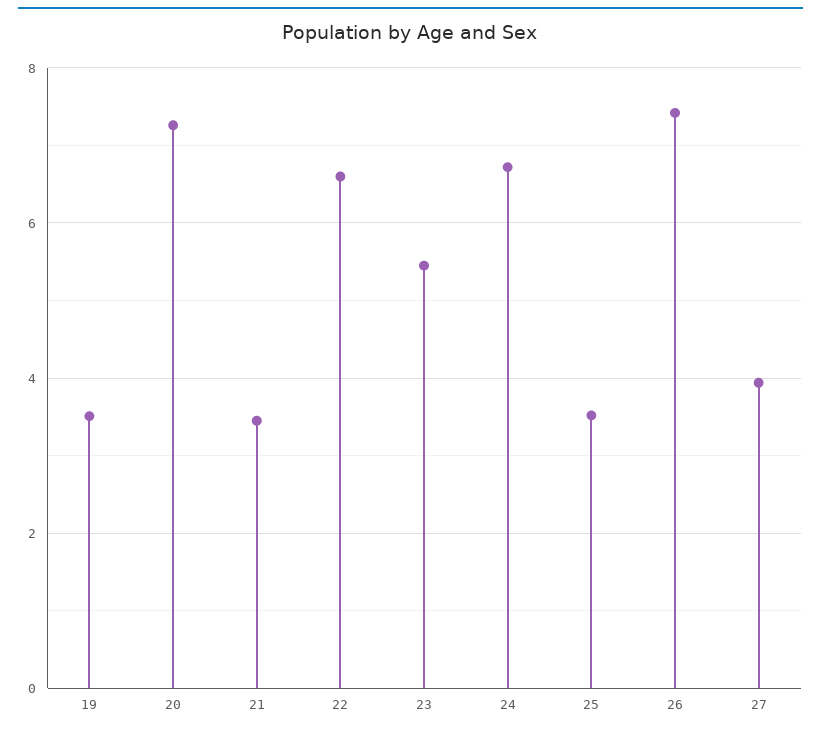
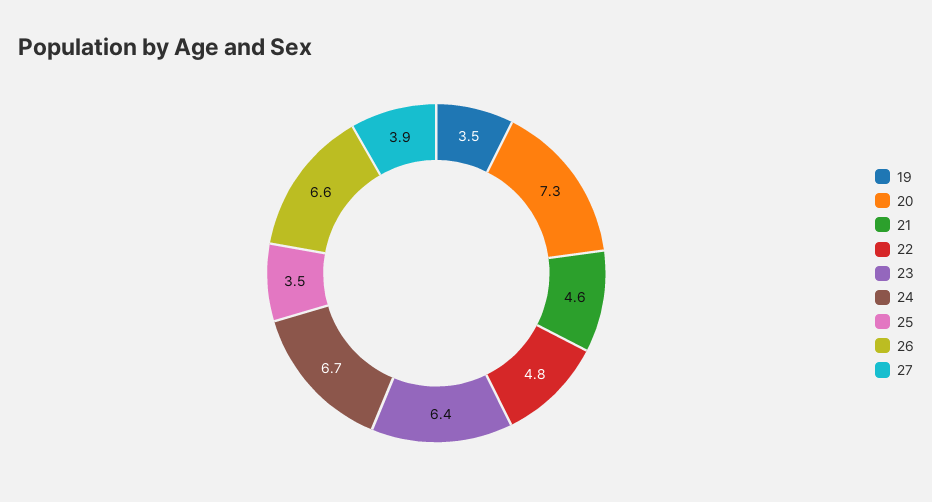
21: 3.4 -> 4.6
22: 6.6 -> 4.8
23: 5.4 -> 6.4
26: 7.4 -> 6.6

